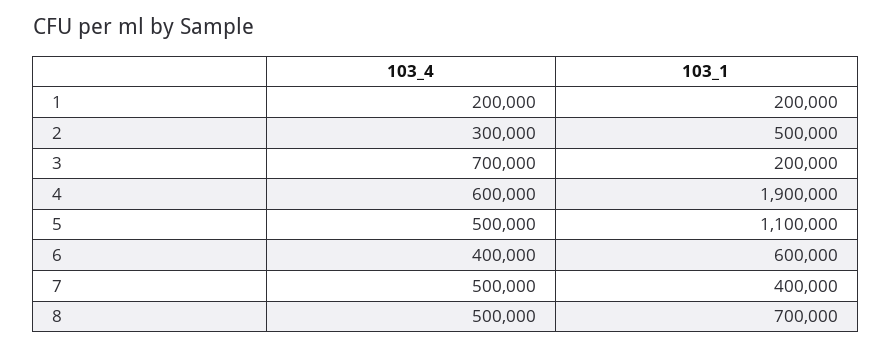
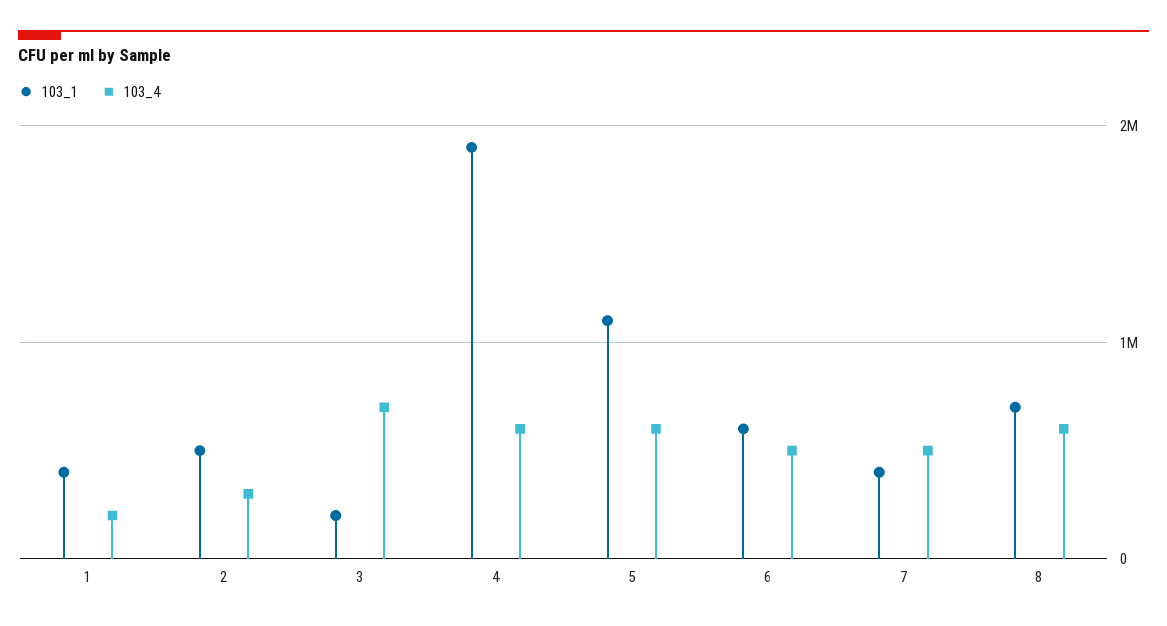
103_1, 1: 200000 -> 400000
103_4, 5: 500000 -> 600000
103_4, 6: 400000 -> 500000
103_4, 8: 500000 -> 600000

